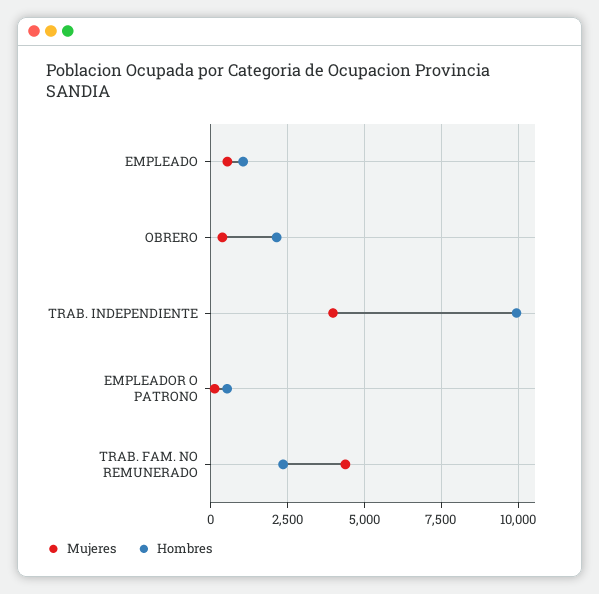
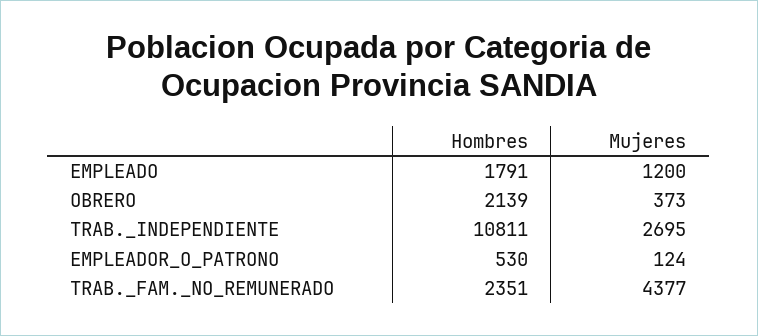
Mujeres, EMPLEADO: 500 -> 1200
Hombres, EMPLEADO: 1000 -> 1791
Mujeres, TRAB. INDEPENDIENTE: 4000 -> 2695
Hombres, TRAB. INDEPENDIENTE: 10000 -> 10811

